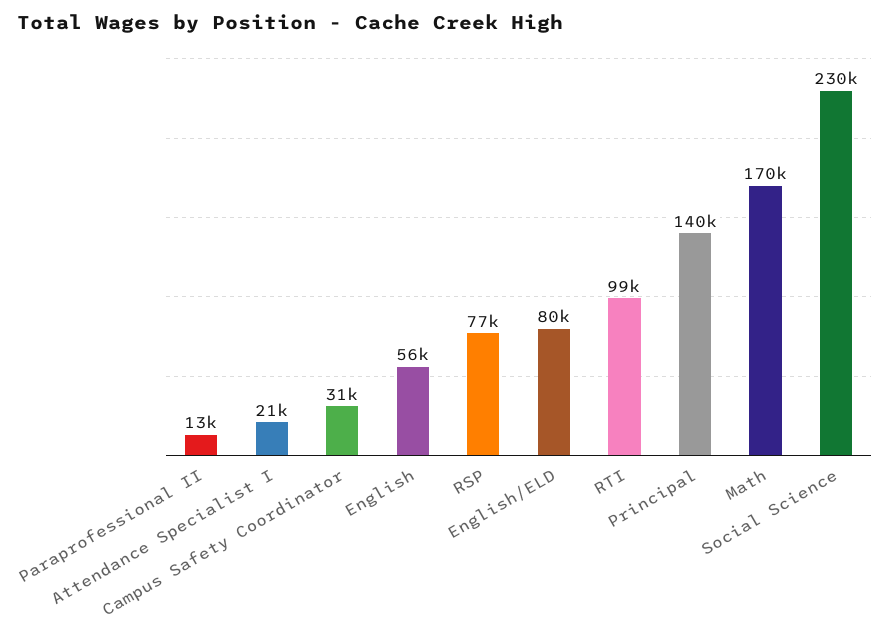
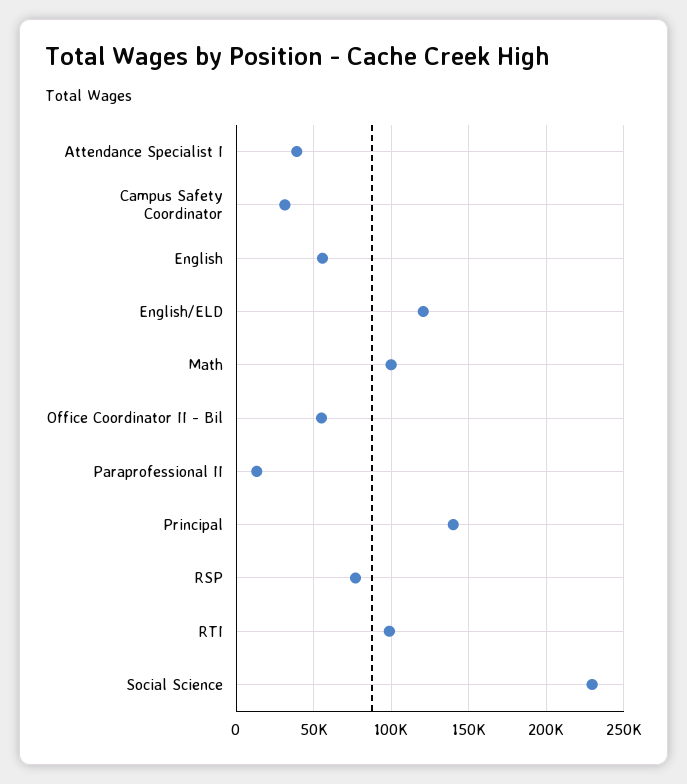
Attendance Specialist I: 21000 -> 40000
English/ELD: 80000 -> 120000
Math: 170000 -> 100000
Office Coordinator II - Bil: none -> 55000

